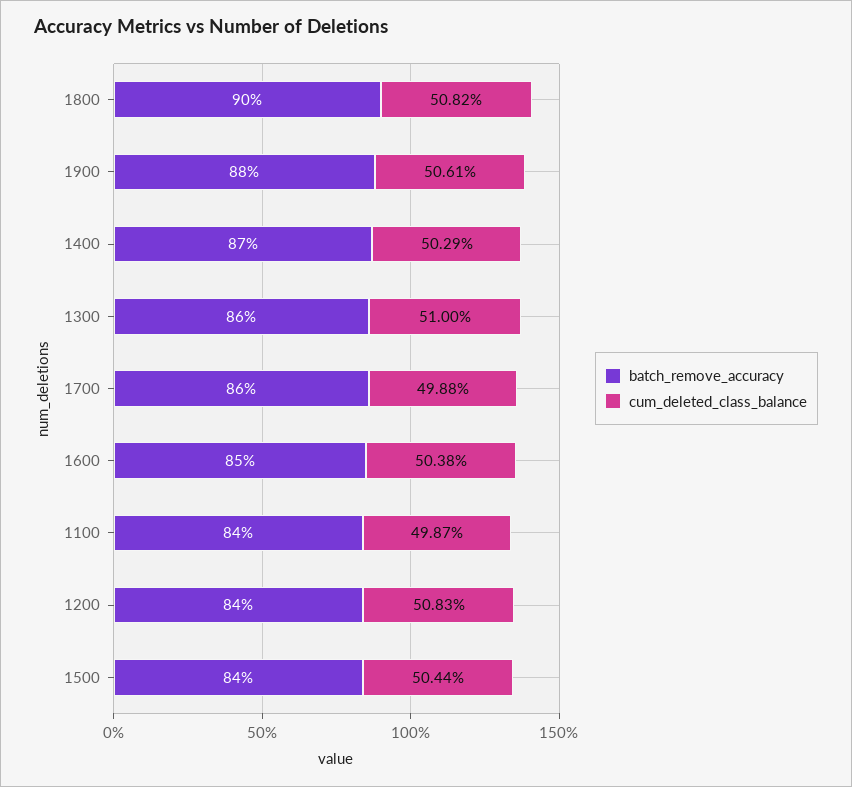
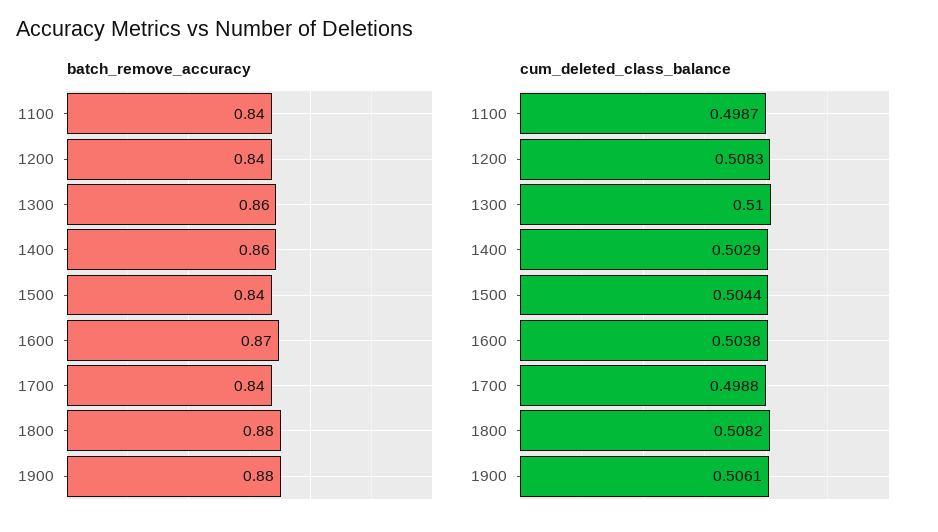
batch_remove_accuracy, 1800: 0.9 -> 0.88
batch_remove_accuracy, 1400: 0.87 -> 0.86
batch_remove_accuracy, 1700: 0.86 -> 0.84
batch_remove_accuracy, 1600: 0.85 -> 0.87

